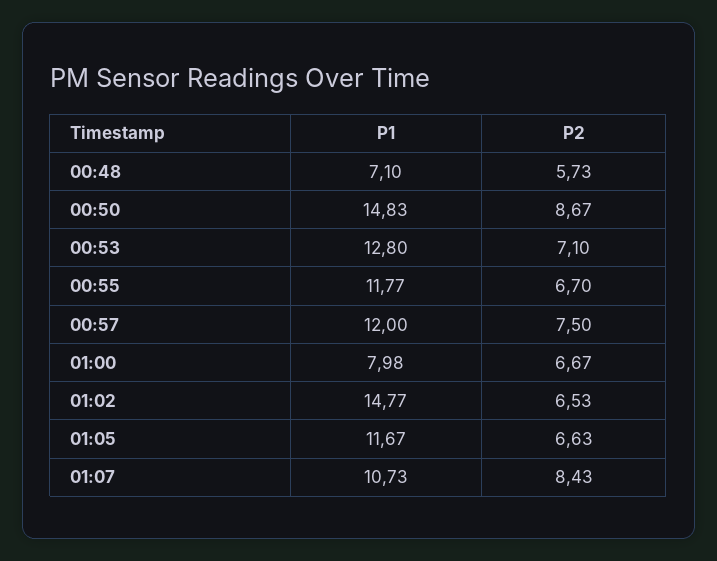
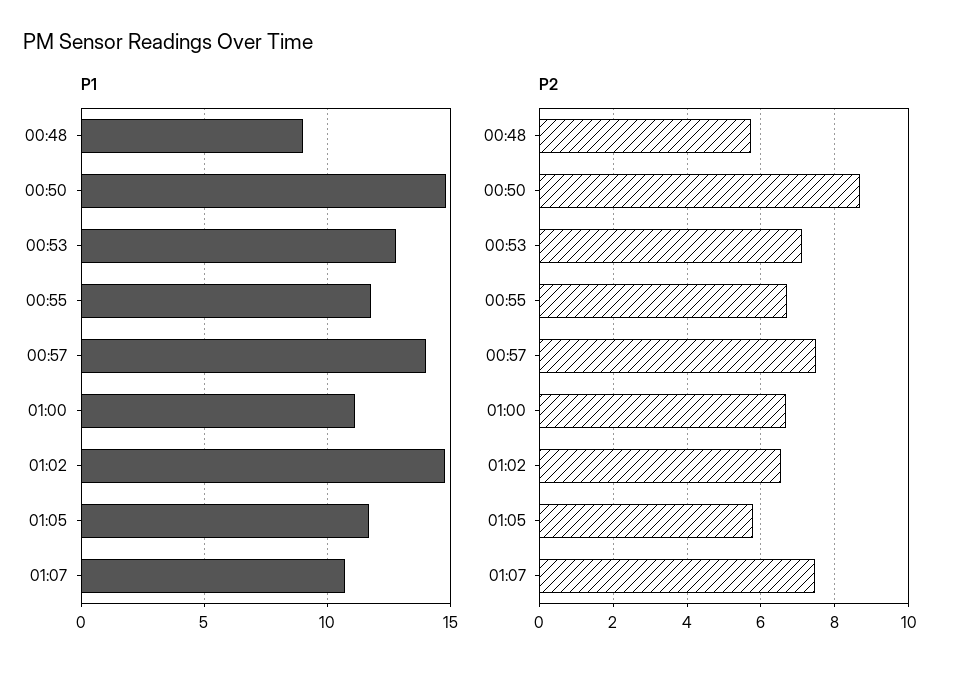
P1, 00:48: 7.1 -> 9
P1, 00:57: 12 -> 14
P1, 01:00: 7.98 -> 11
P2, 01:05: 6.63 -> 5.8
P2, 01:07: 8.43 -> 7.4

